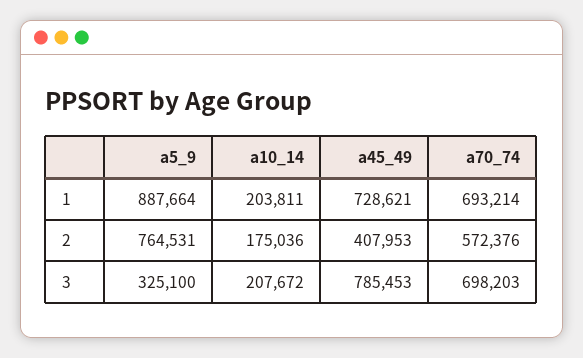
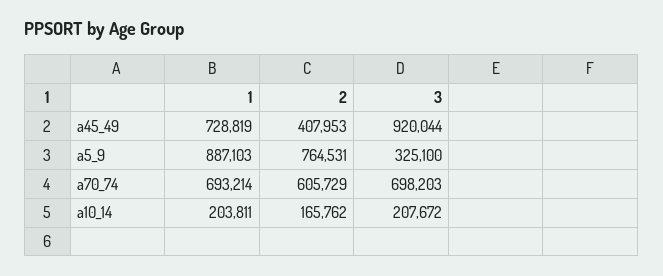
a5_9, 1: 887664 -> 887103
a45_49, 1: 728621 -> 728819
a10_14, 2: 175036 -> 165762
a70_74, 2: 572376 -> 605729
a45_49, 3: 785453 -> 920044

